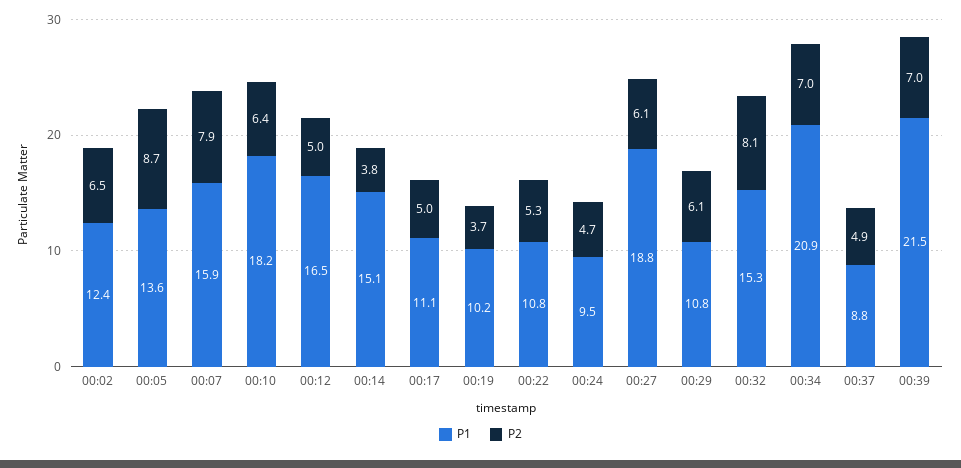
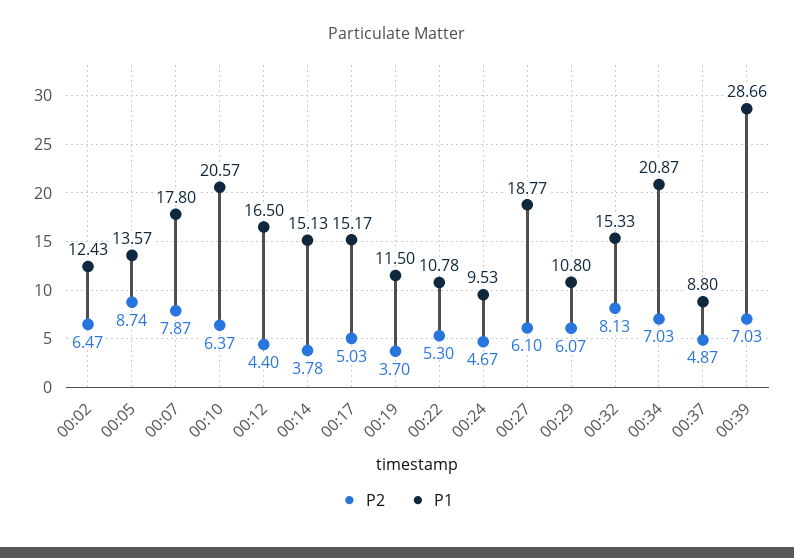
P1, 00:07: 15.9 -> 17.8
P1, 00:10: 18.2 -> 20.57
P2, 00:12: 5 -> 4.4
P1, 00:17: 11.1 -> 15.17
P1, 00:19: 10.2 -> 11.5
P1, 00:39: 21.5 -> 28.66

